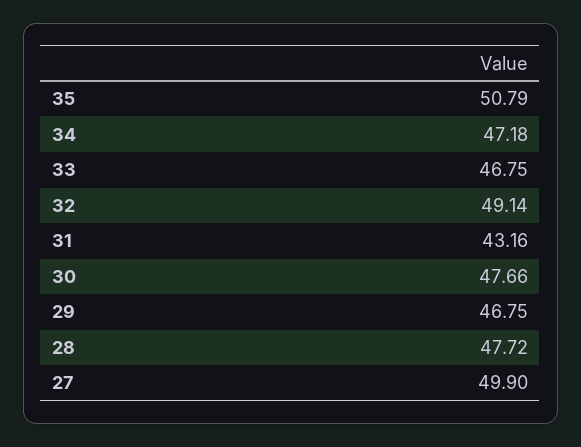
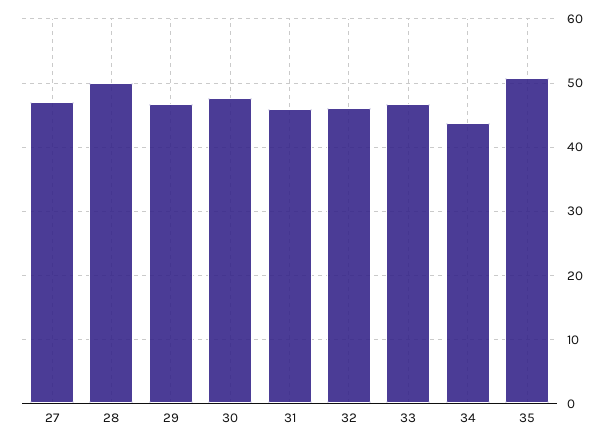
34: 47.18 -> 44
32: 49.14 -> 46
31: 43.16 -> 46
28: 47.72 -> 50
27: 49.9 -> 47

